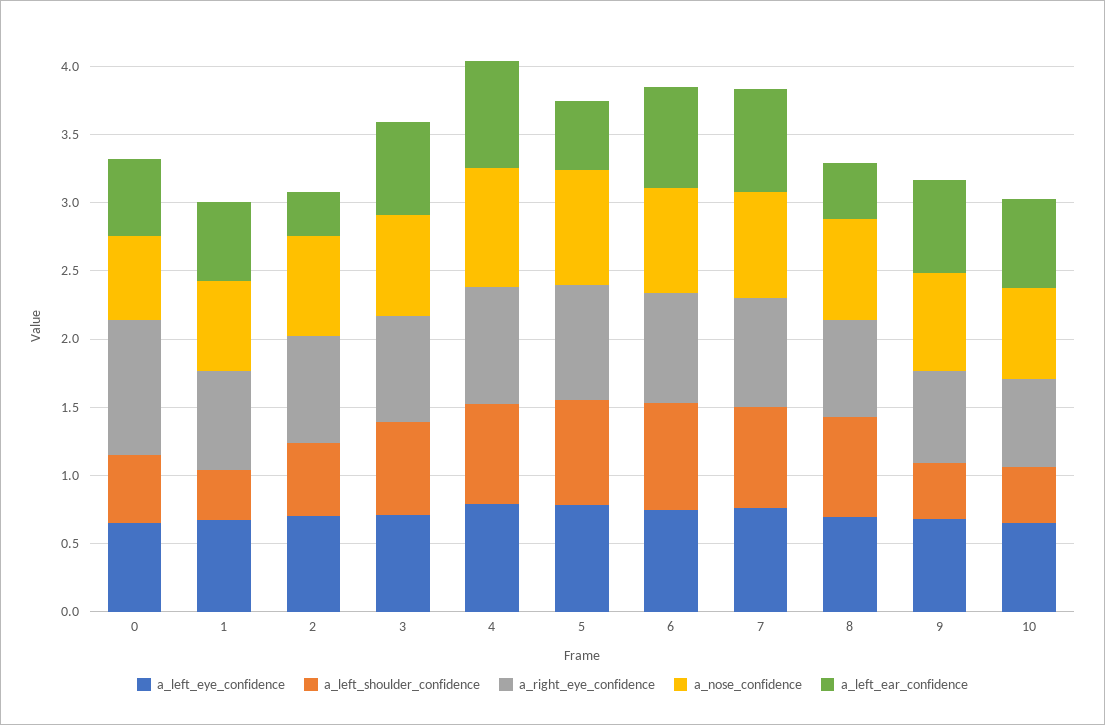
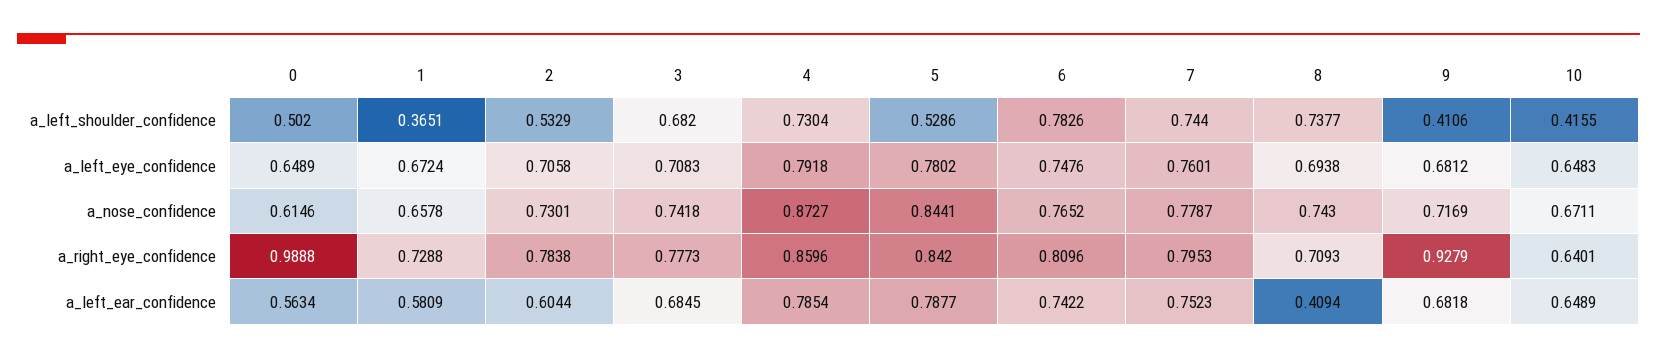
a_left_ear_confidence, 2: 0.3 -> 0.6044
a_left_shoulder_confidence, 5: 0.8 -> 0.5286
a_left_ear_confidence, 5: 0.5 -> 0.7877
a_right_eye_confidence, 9: 0.7 -> 0.9279

